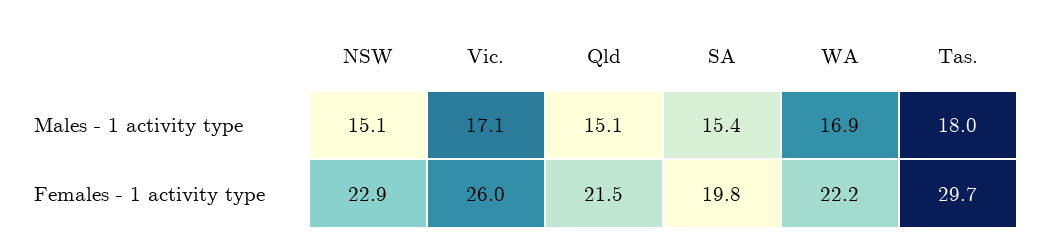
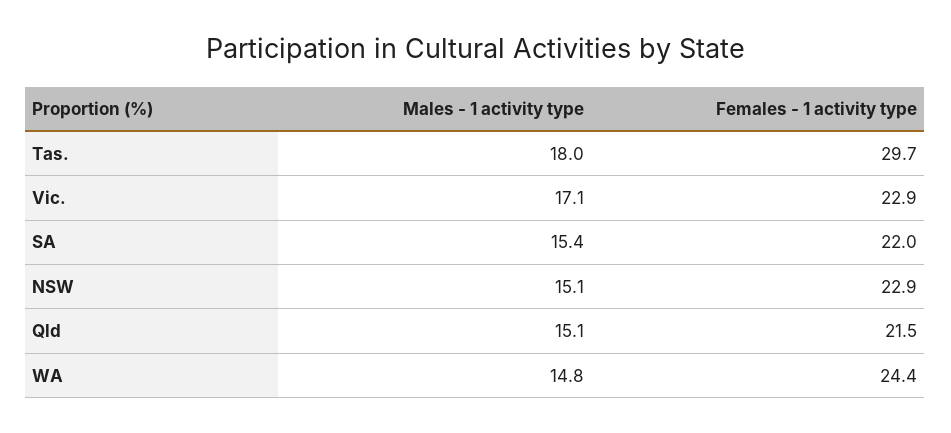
WA, Males - 1 activity type: 16.9 -> 14.8
Vic., Females - 1 activity type: 26 -> 22.9
SA, Females - 1 activity type: 19.8 -> 22
WA, Females - 1 activity type: 22.2 -> 24.4

